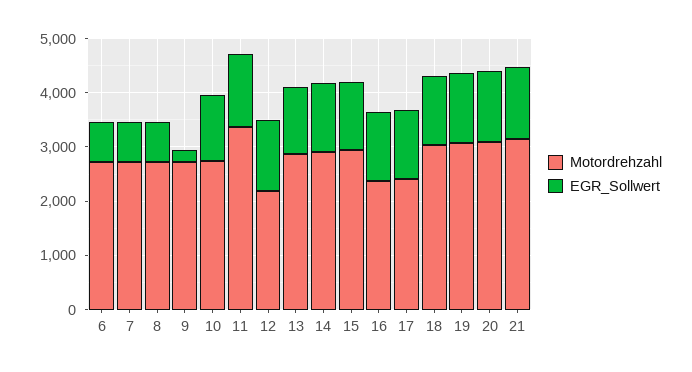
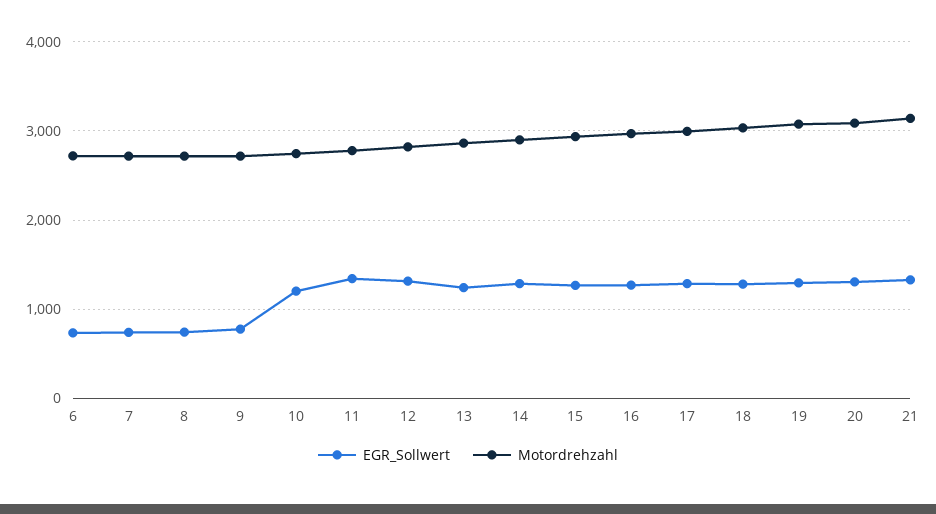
EGR_Sollwert, 9: 200 -> 800
Motordrehzahl, 11: 3400 -> 2800
Motordrehzahl, 12: 2200 -> 2800
Motordrehzahl, 16: 2400 -> 3000
Motordrehzahl, 17: 2400 -> 3000

